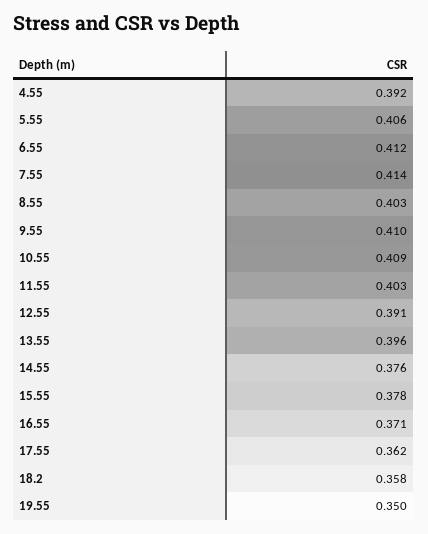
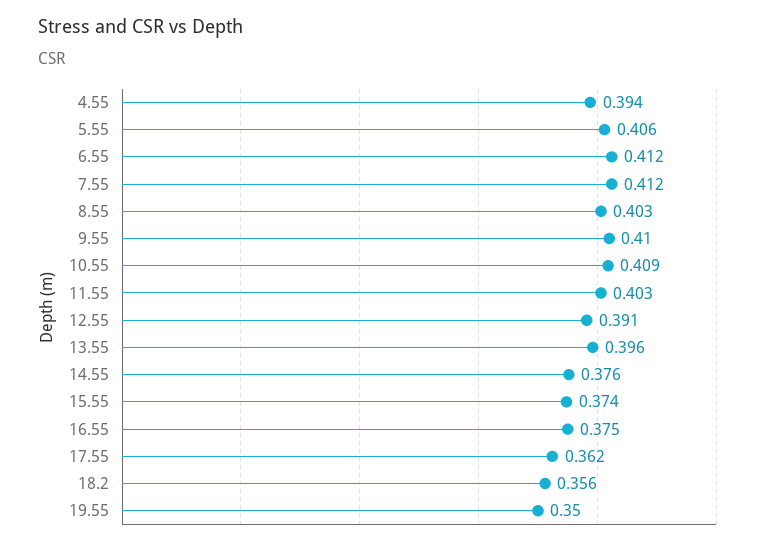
4.55: 0.392 -> 0.394
7.55: 0.414 -> 0.412
15.55: 0.378 -> 0.374
16.55: 0.371 -> 0.375
18.2: 0.358 -> 0.356

